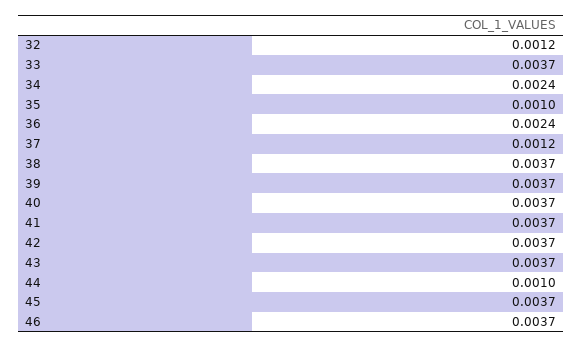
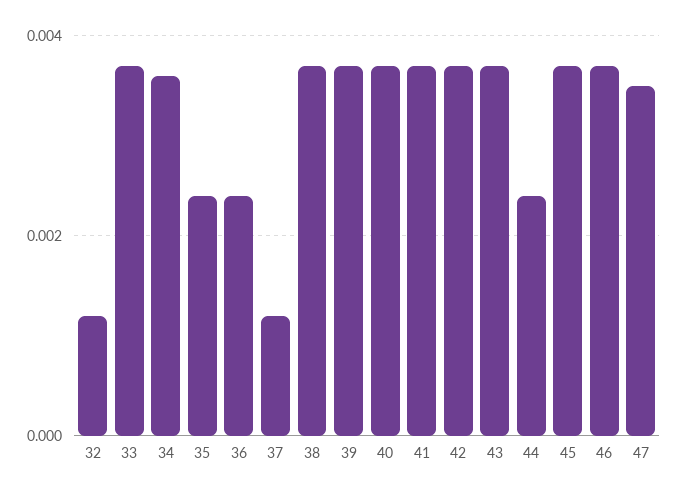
34: 0.0024 -> 0.0035
35: 0.001 -> 0.0025
44: 0.001 -> 0.0025
47: none -> 0.0035

